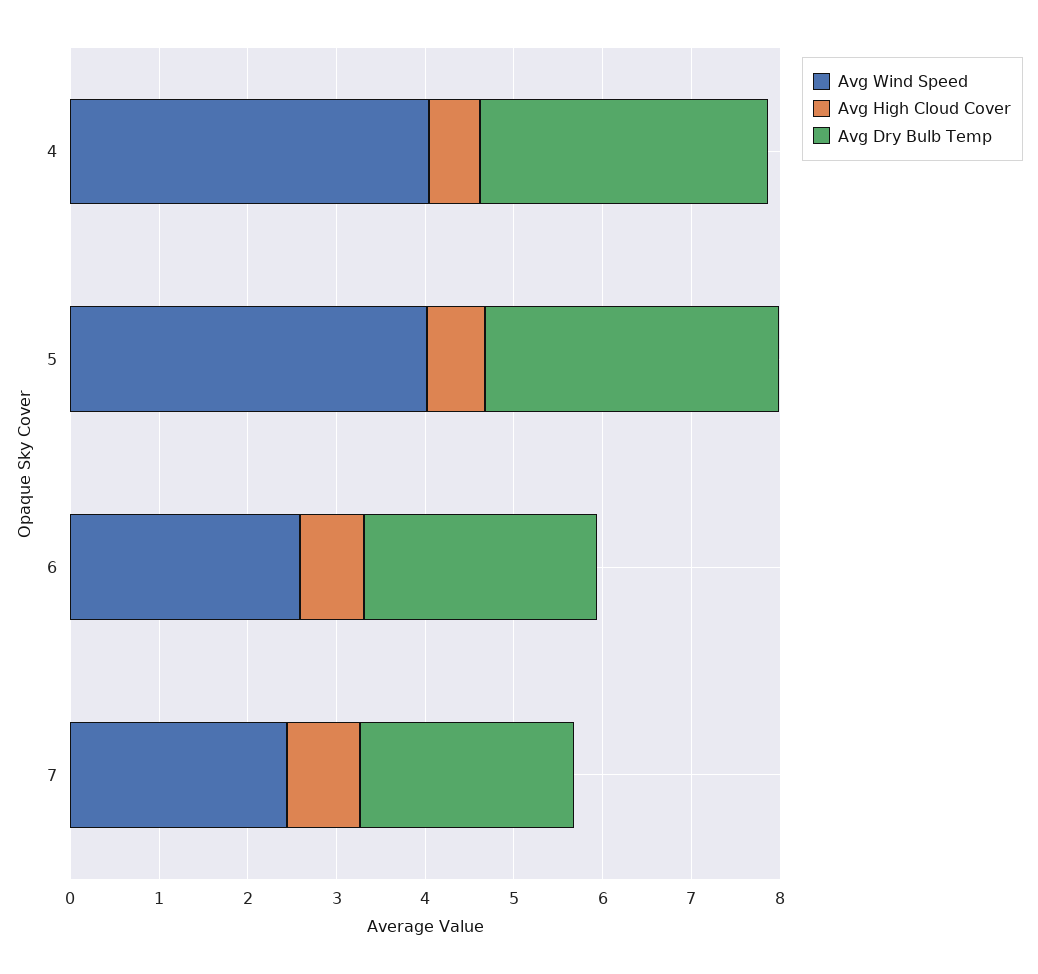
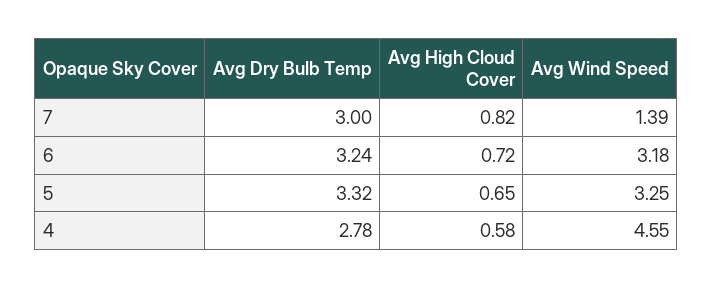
Avg Wind Speed, 4: 4 -> 4.55
Avg Dry Bulb Temp, 4: 3.2 -> 2.78
Avg Wind Speed, 5: 4 -> 3.25
Avg Wind Speed, 6: 2.6 -> 3.18
Avg Dry Bulb Temp, 6: 2.6 -> 3.24
Avg Wind Speed, 7: 2.4 -> 1.39
Avg Dry Bulb Temp, 7: 2.4 -> 3

